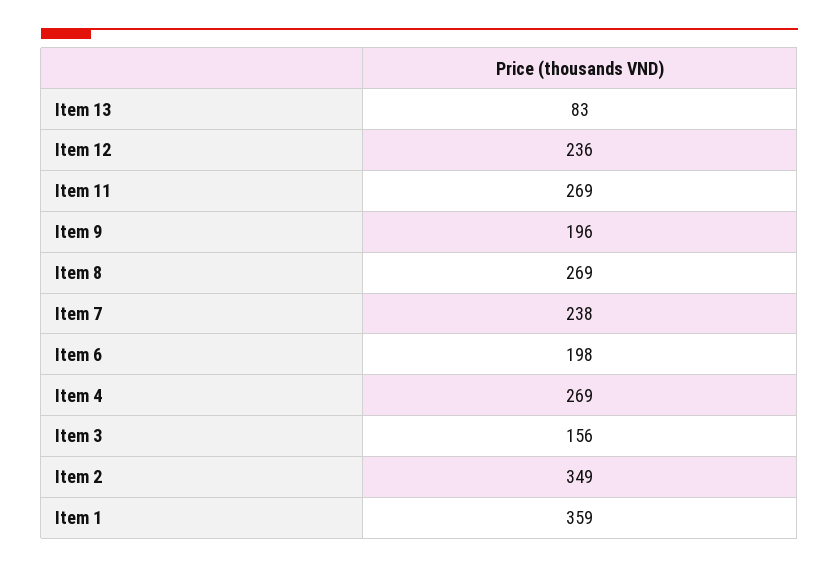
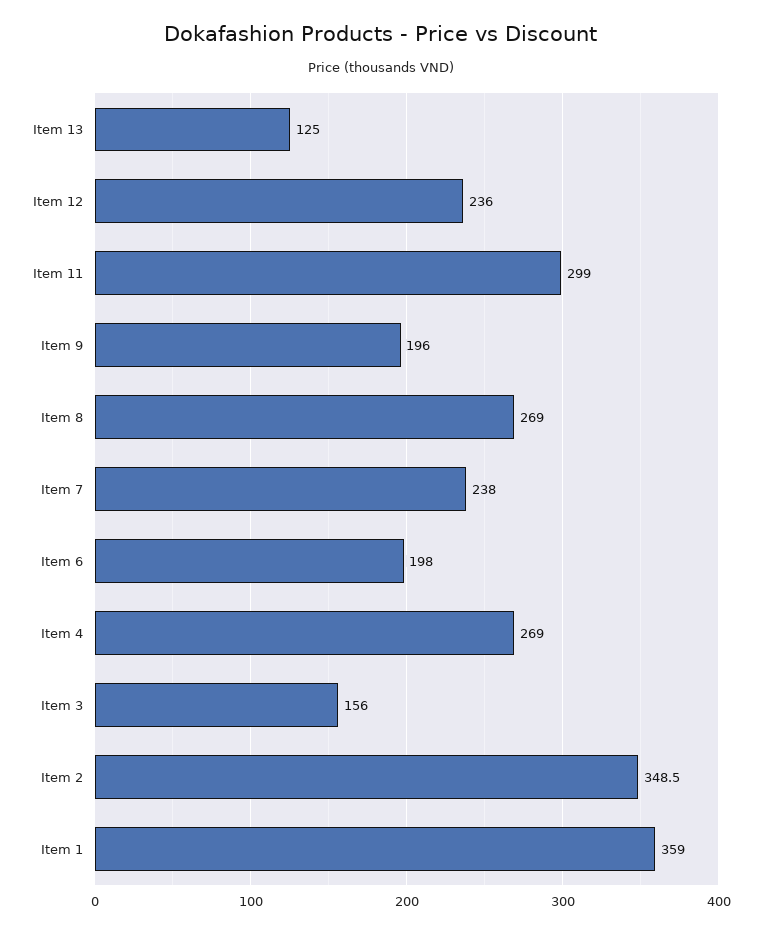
Item 13: 83 -> 125
Item 11: 269 -> 299

